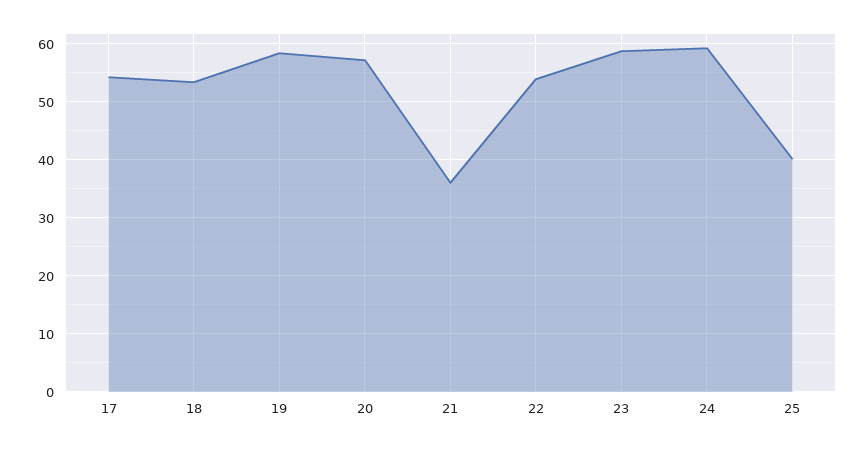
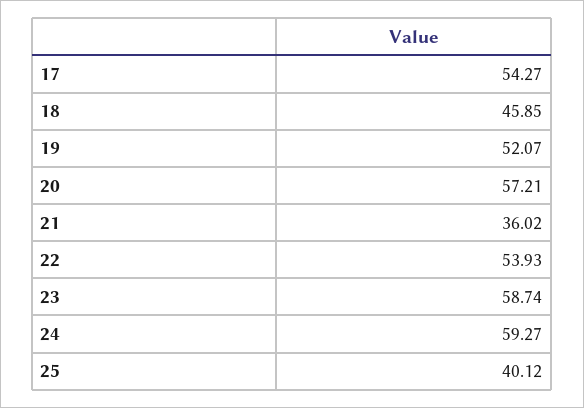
18: 54 -> 45.85
19: 58 -> 52.07

